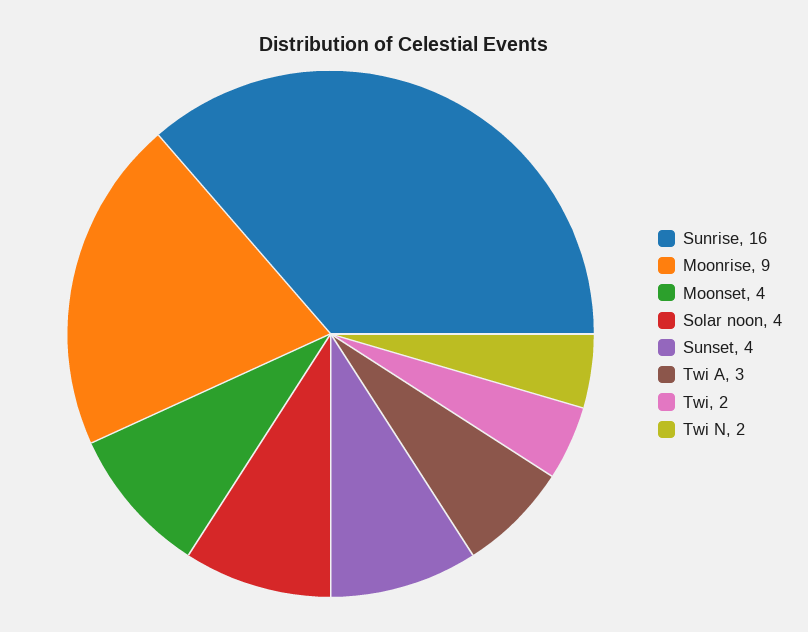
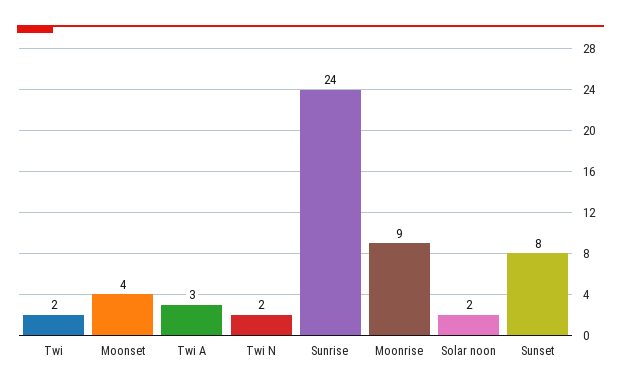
Sunrise: 16 -> 24
Solar noon: 4 -> 2
Sunset: 4 -> 8

